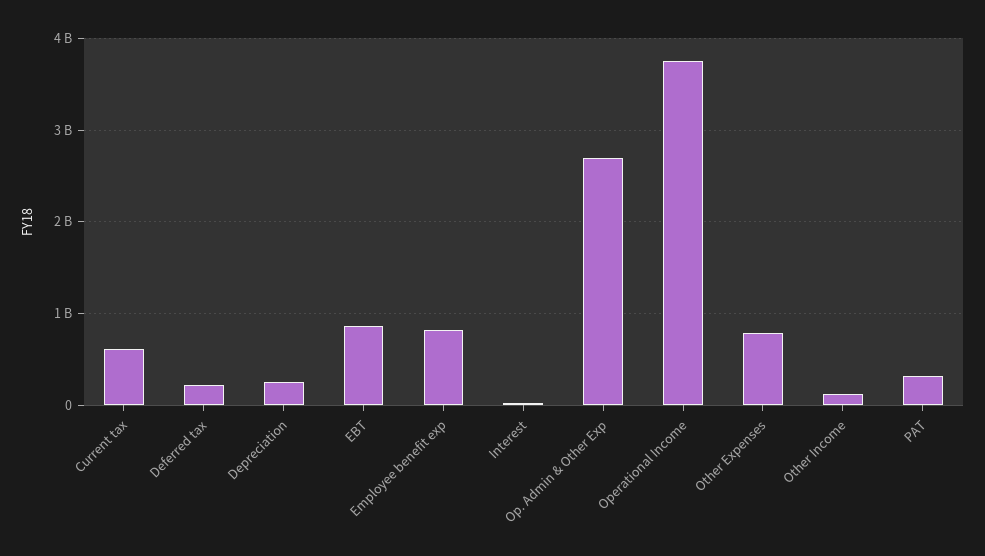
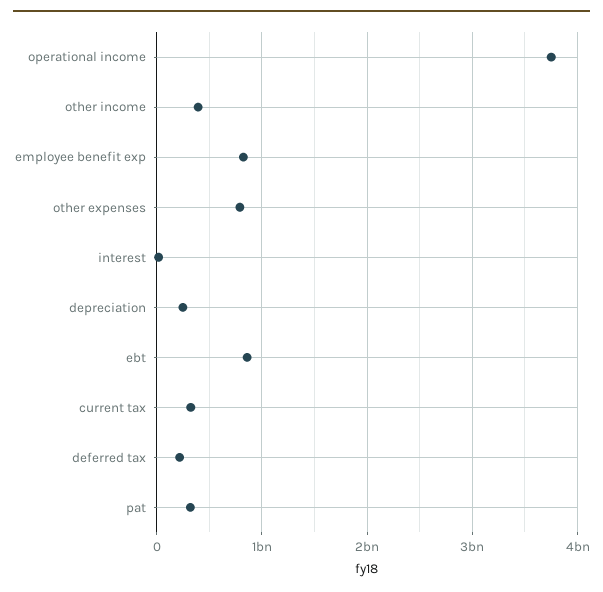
Current tax: 600000000 -> 300000000
Op. Admin & Other Exp: 2700000000 -> none
Other Income: 100000000 -> 400000000

